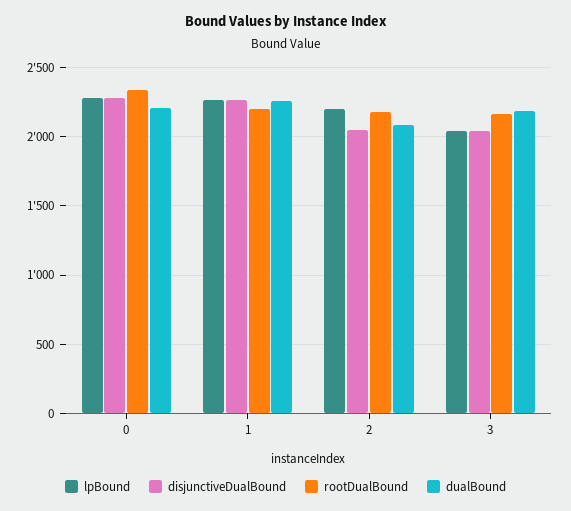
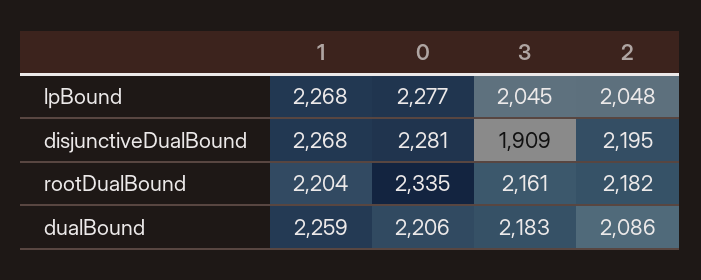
lpBound, 2: 2200 -> 2048
disjunctiveDualBound, 2: 2050 -> 2195
disjunctiveDualBound, 3: 2050 -> 1909

